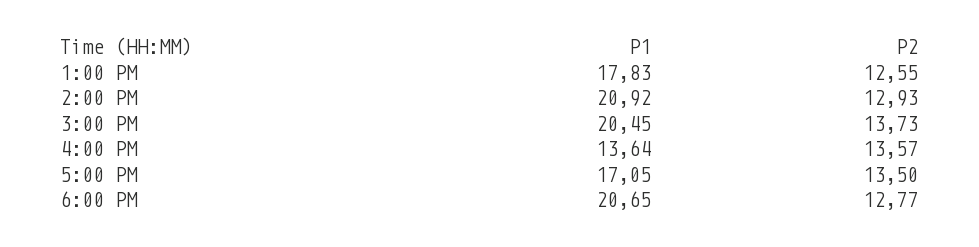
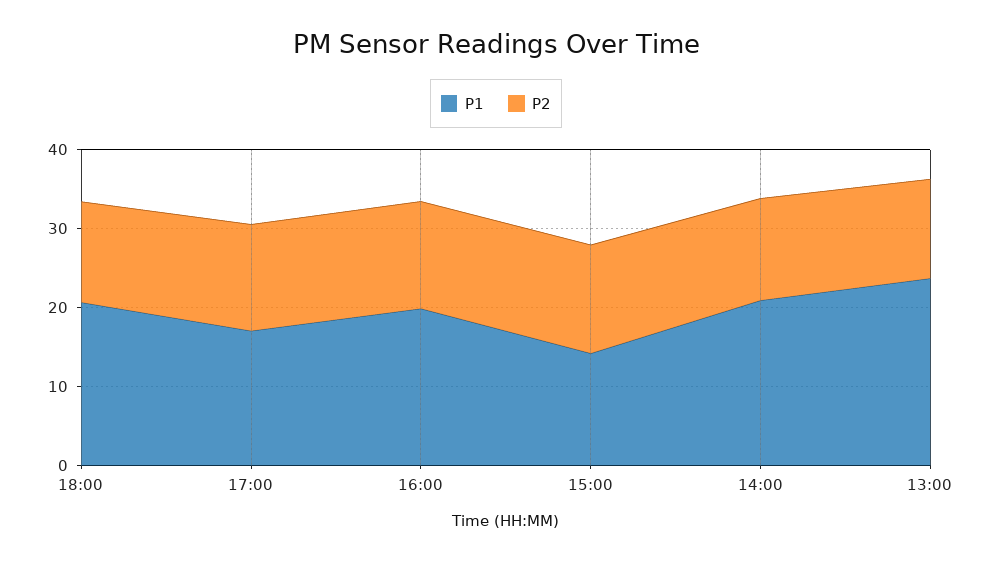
P1, 1:00 PM: 17.83 -> 24
P1, 3:00 PM: 20.45 -> 14
P1, 4:00 PM: 13.64 -> 20

